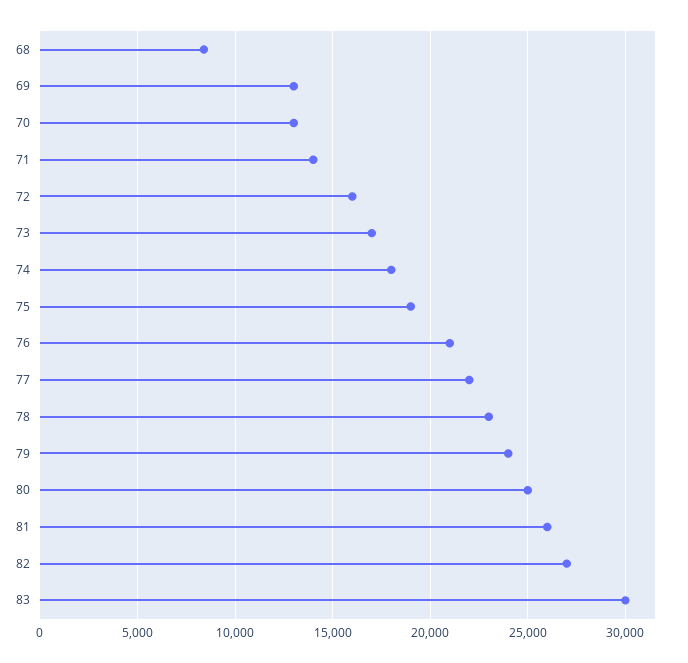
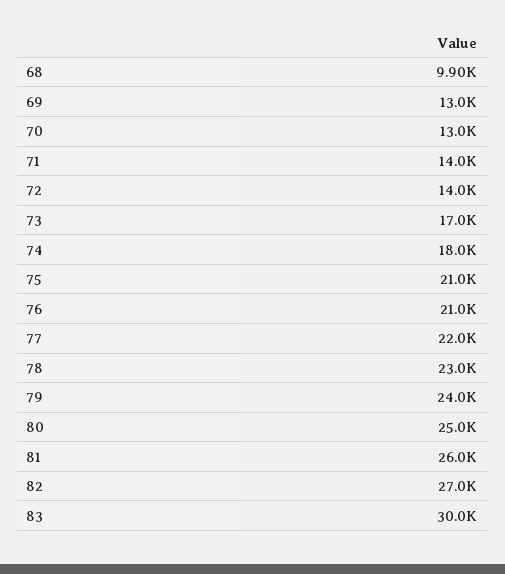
68: 8500 -> 9900
72: 16000 -> 14000
75: 19000 -> 21000

